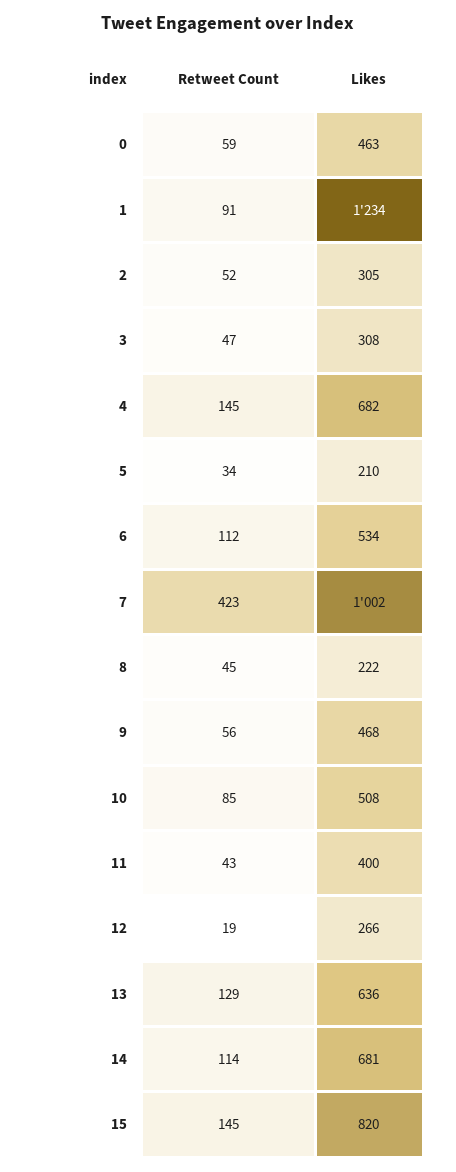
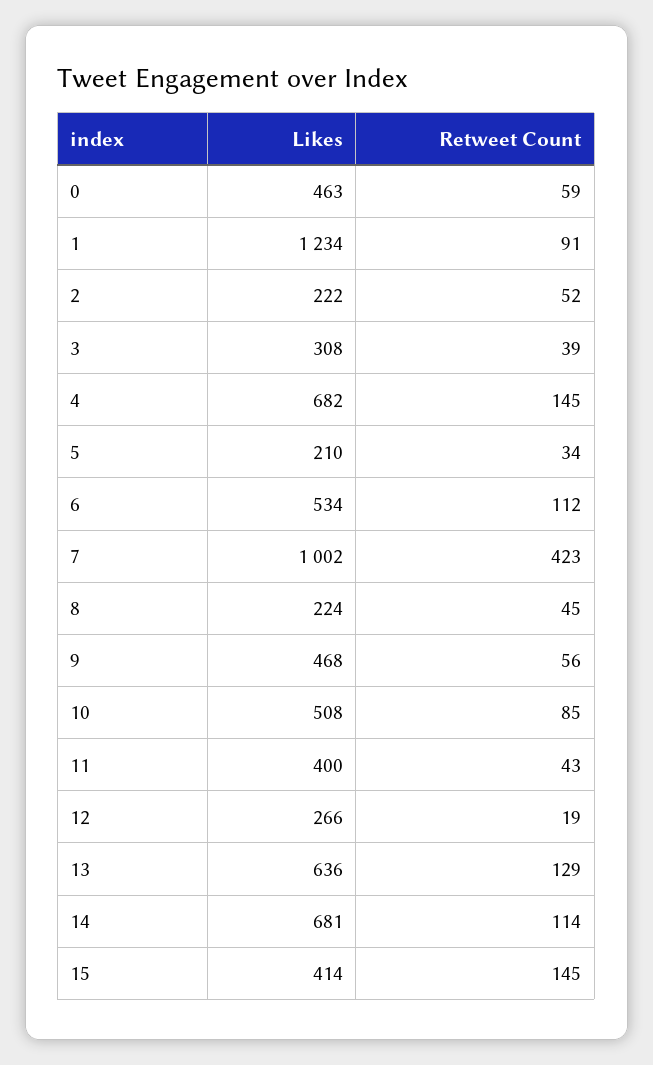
Likes, 2: 305 -> 222
Retweet Count, 3: 47 -> 39
Likes, 8: 222 -> 224
Likes, 15: 820 -> 414

